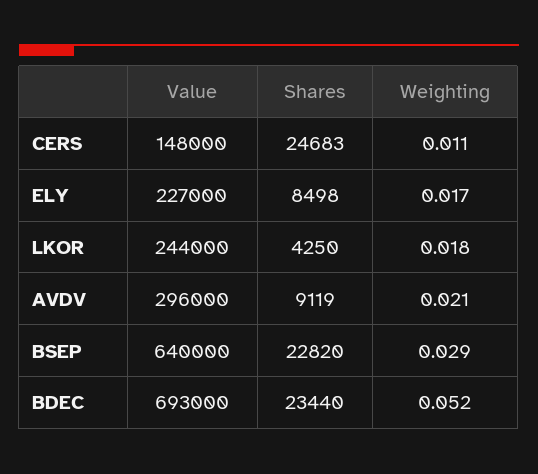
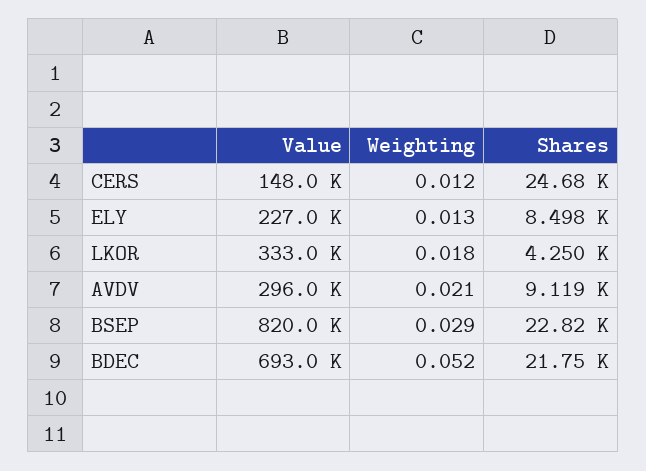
Weighting, CERS: 0.011 -> 0.012
Weighting, ELY: 0.017 -> 0.013
Value, LKOR: 244000 -> 333000
Value, BSEP: 640000 -> 820000
Shares, BDEC: 23440 -> 21750

